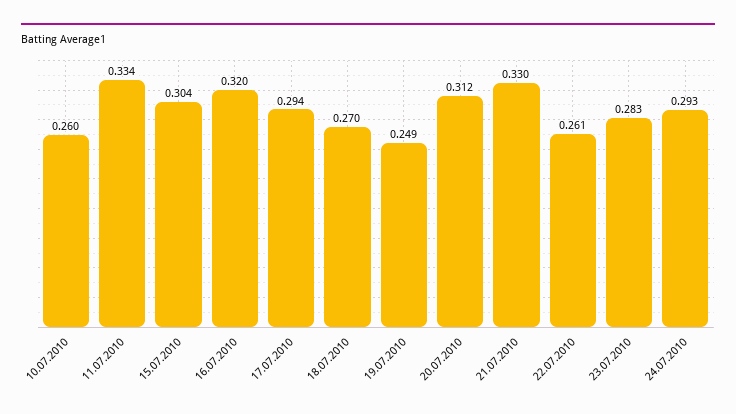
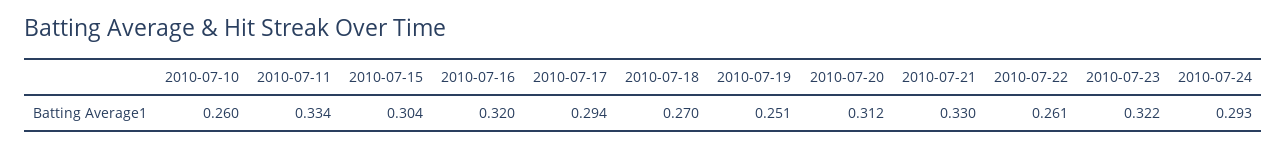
19.07.2010: 0.249 -> 0.251
23.07.2010: 0.283 -> 0.322

